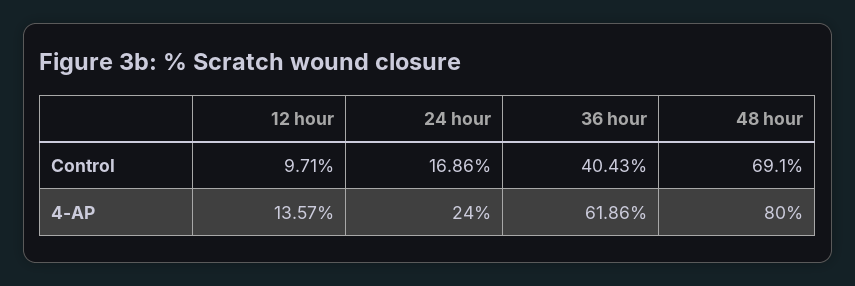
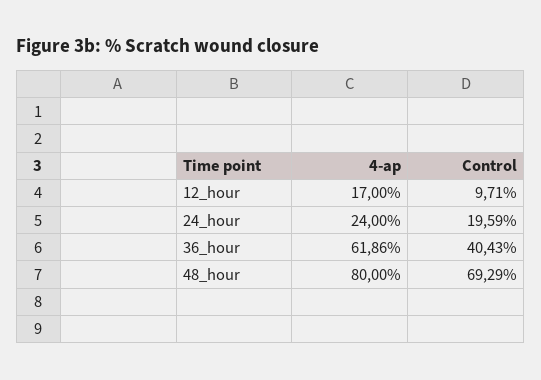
24 hour, Control: 16.86 -> 19.59
48 hour, Control: 69.1 -> 69.29
12 hour, 4-AP: 13.57 -> 17

